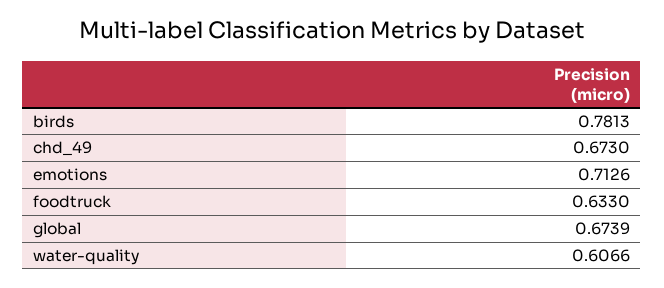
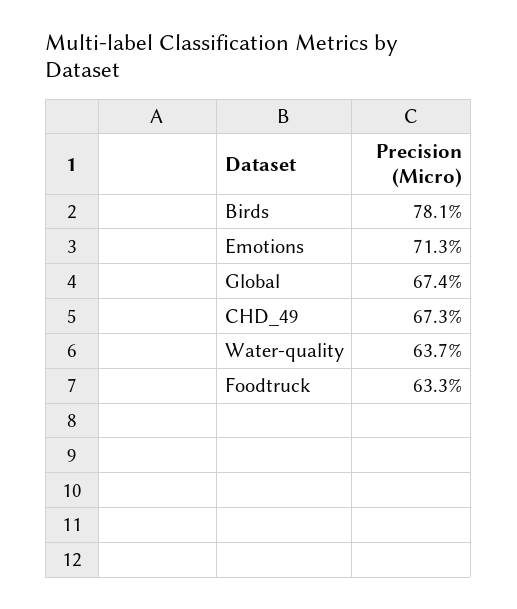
water-quality: 0.6066 -> 0.637

